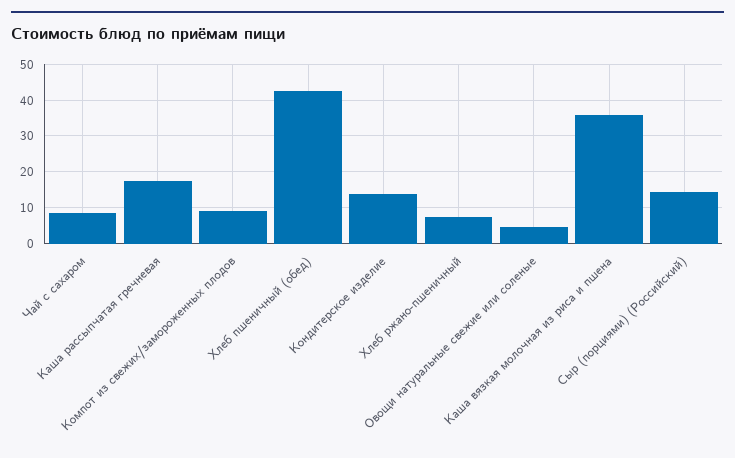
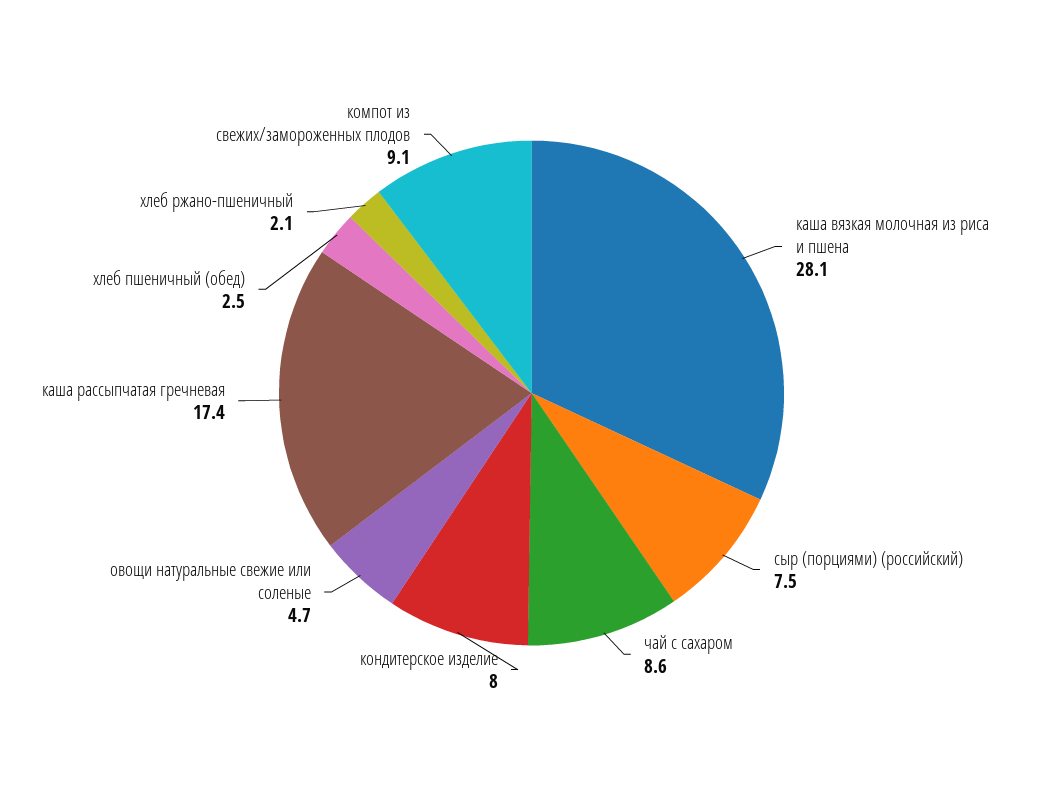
Хлеб пшеничный (обед): 42 -> 2.5
Кондитерское изделие: 14 -> 8
Хлеб ржано-пшеничный: 8 -> 2.1
Каша вязкая молочная из риса и пшена: 36 -> 28.1
Сыр (порциями) (Российский): 14 -> 7.5

